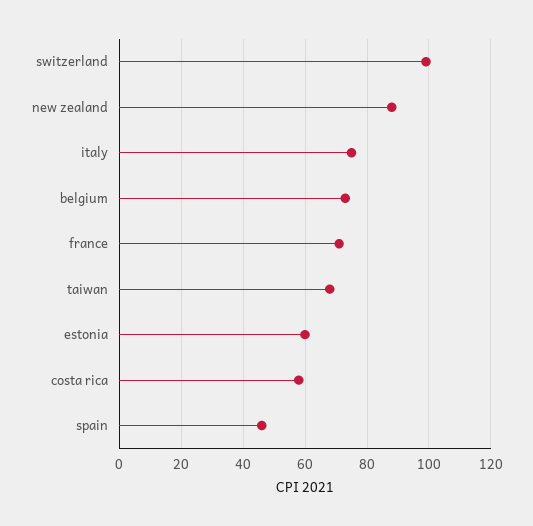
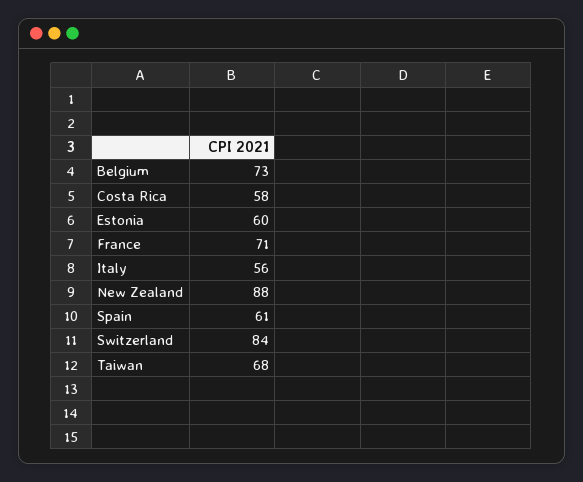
switzerland: 100 -> 84
italy: 75 -> 56
spain: 45 -> 61

